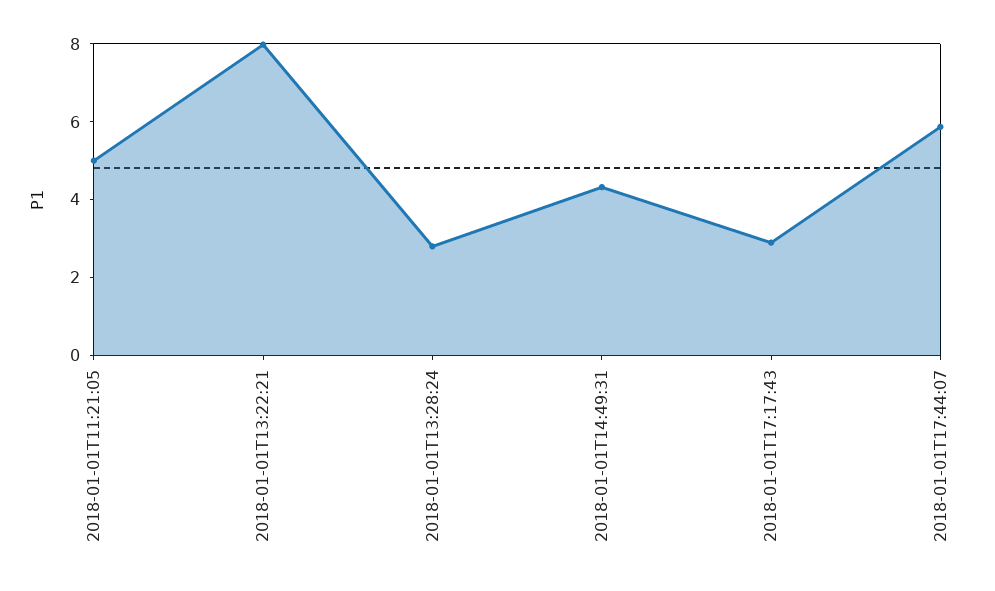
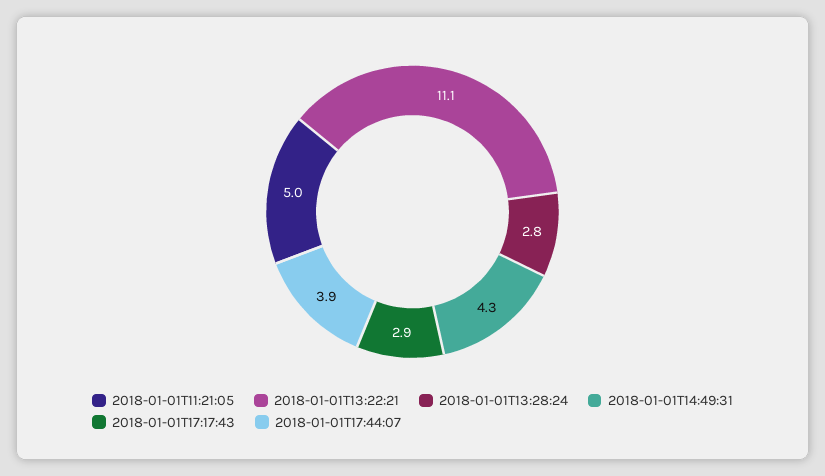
2018-01-01T13:22:21: 8 -> 11.1
2018-01-01T17:44:07: 6 -> 3.9

